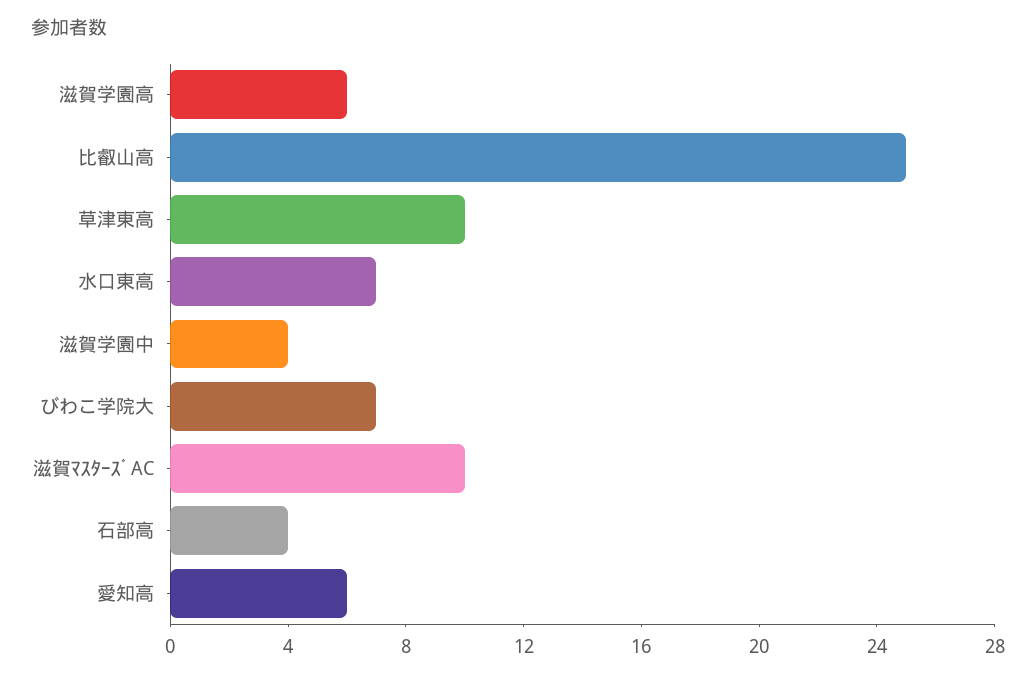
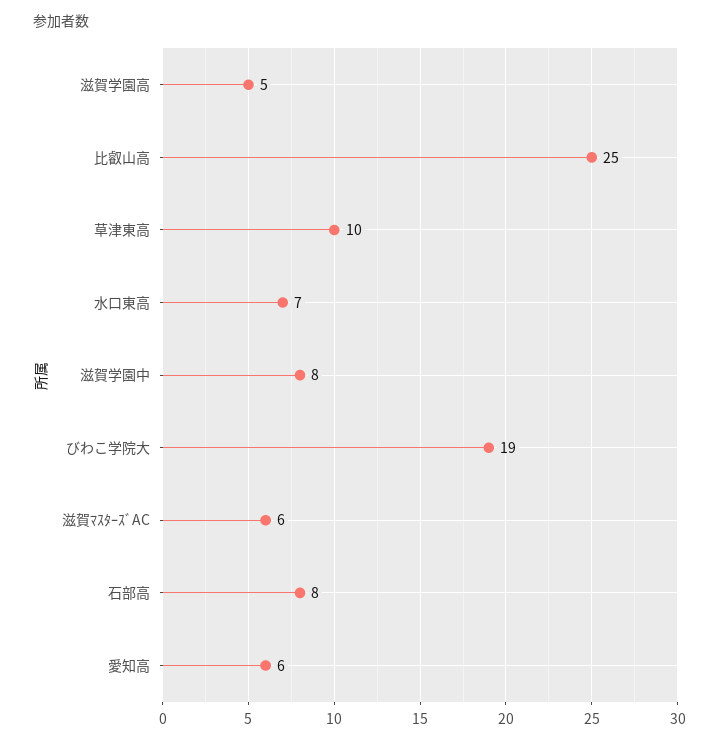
滋賀学園高: 6 -> 5
滋賀学園中: 4 -> 8
びわこ学院大: 7 -> 19
滋賀ﾏｽﾀｰｽﾞAC: 10 -> 6
石部高: 4 -> 8

